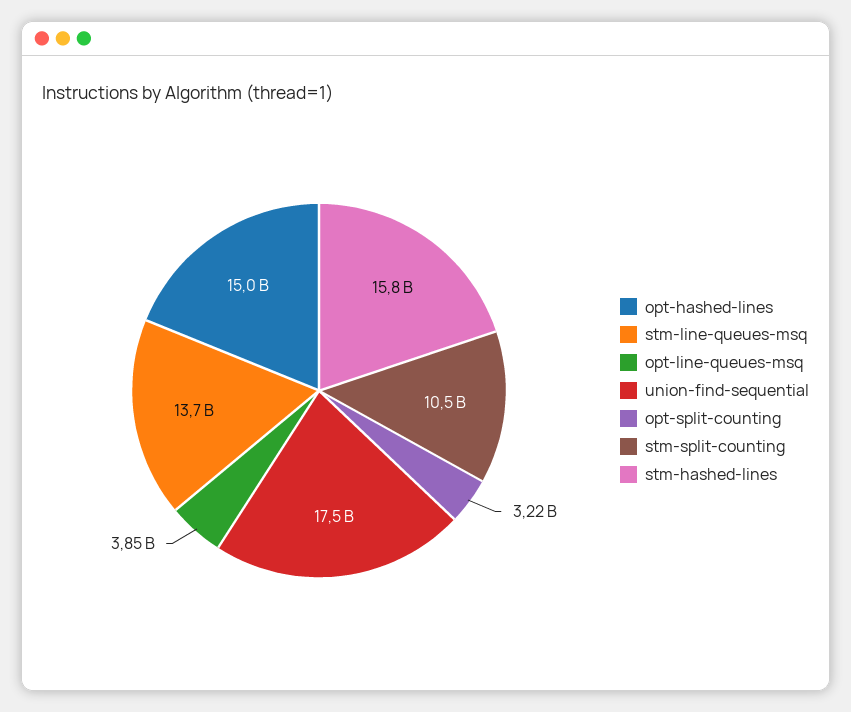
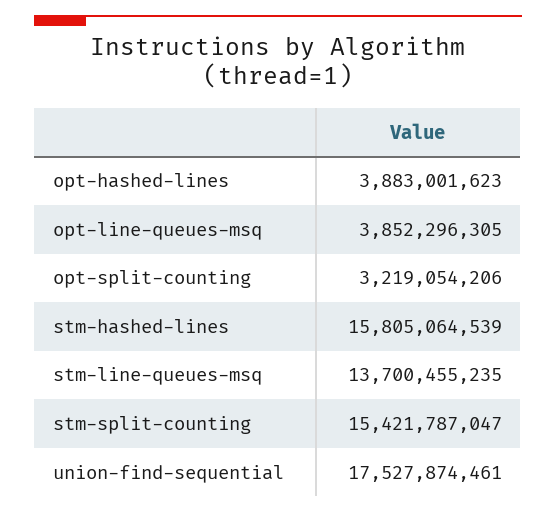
opt-hashed-lines: 15000000000 -> 3883001623
stm-split-counting: 10500000000 -> 15421787047

